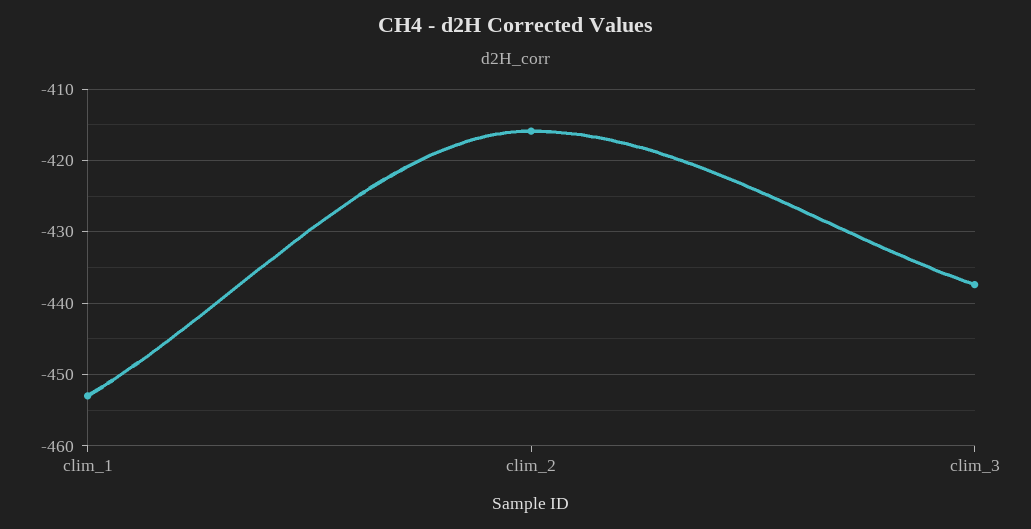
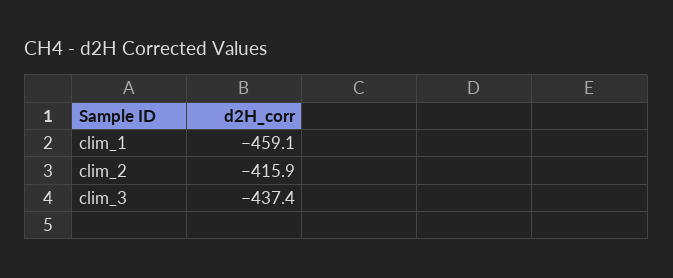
clim_1: -453 -> -459.1

